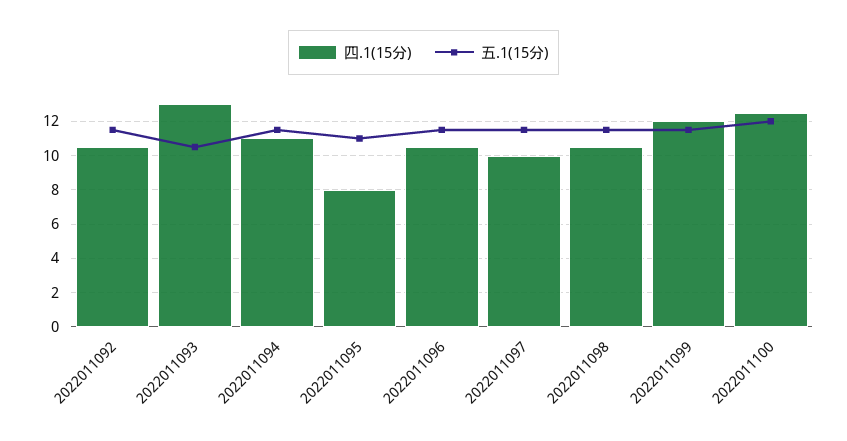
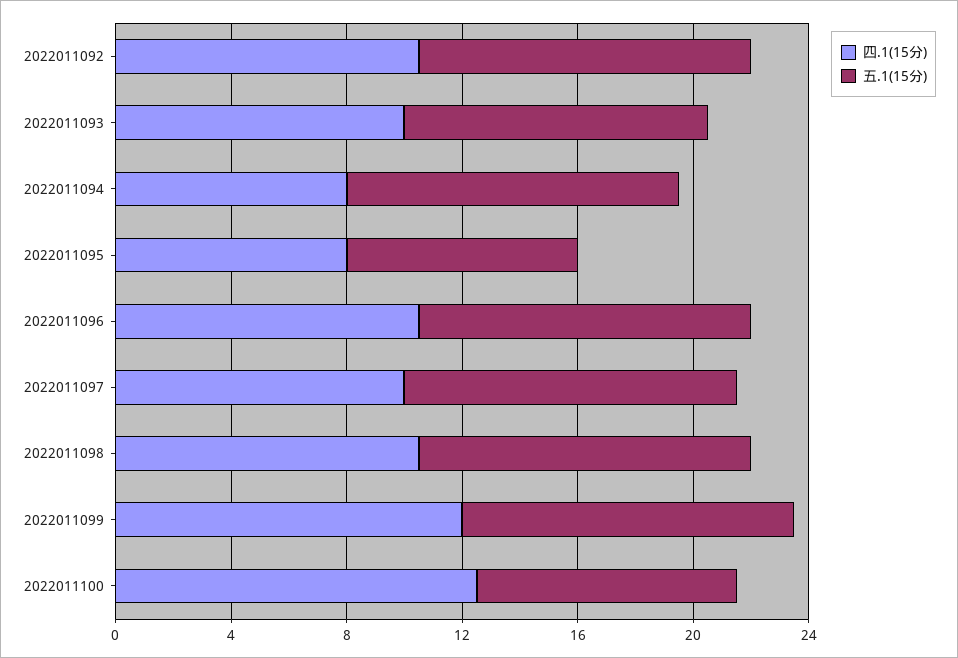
四.1(15分), 2022011093: 13 -> 10
四.1(15分), 2022011094: 11 -> 8
五.1(15分), 2022011095: 11 -> 8
五.1(15分), 2022011100: 12 -> 9

